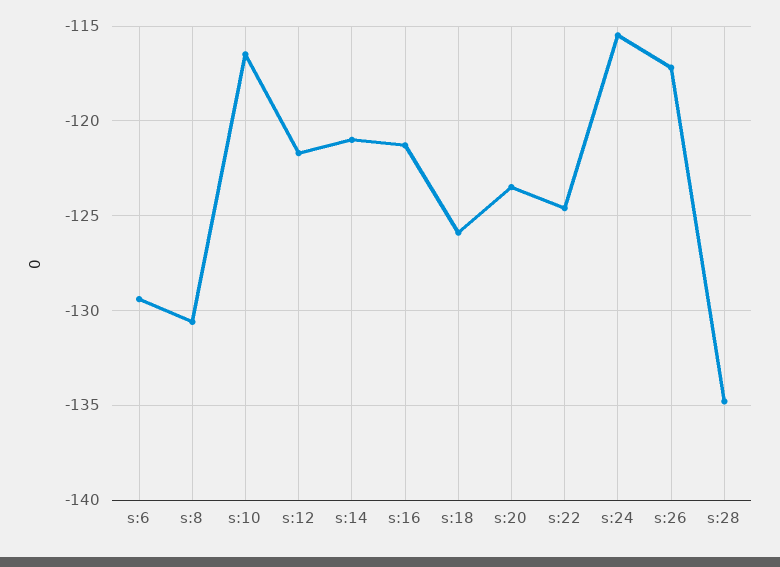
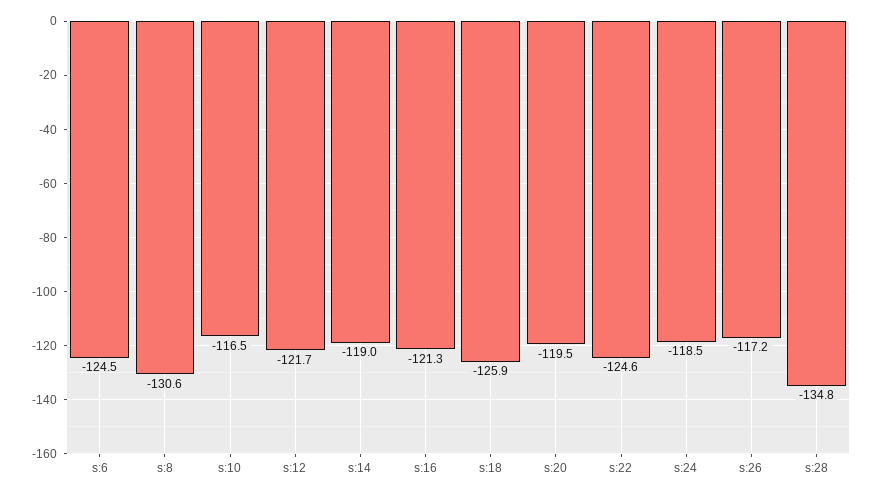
s:6: -129.5 -> -124.5
s:14: -121 -> -119
s:20: -123.5 -> -119.5
s:24: -115.5 -> -118.5

